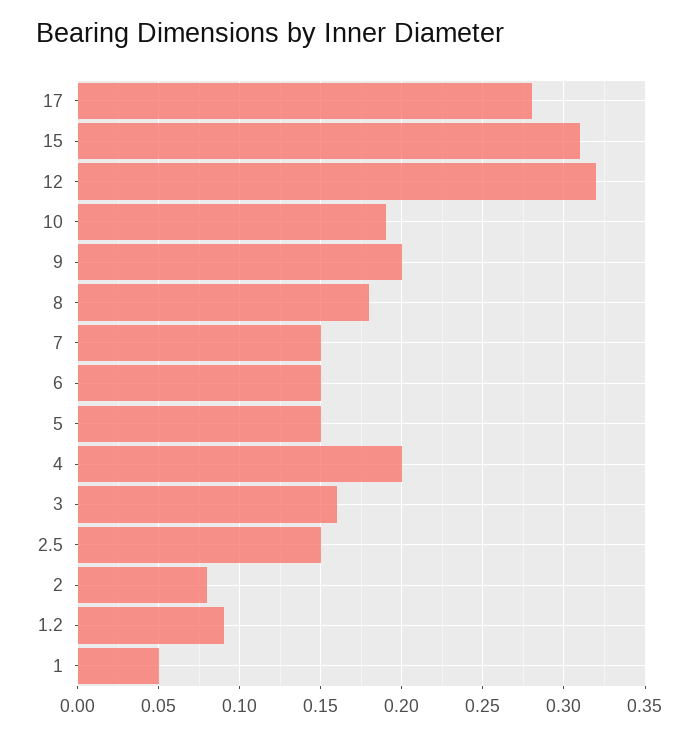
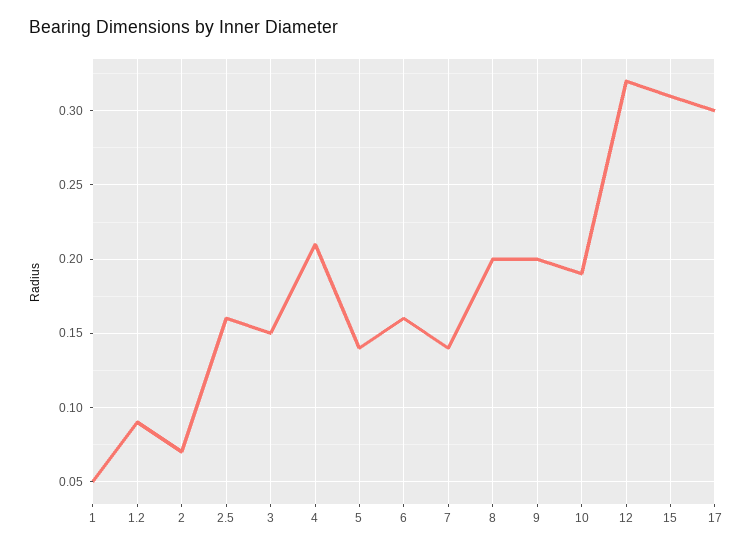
17: 0.28 -> 0.3
8: 0.18 -> 0.2
7: 0.15 -> 0.14
6: 0.15 -> 0.16
5: 0.15 -> 0.14
4: 0.2 -> 0.21
3: 0.16 -> 0.15
2.5: 0.15 -> 0.16
2: 0.08 -> 0.07

